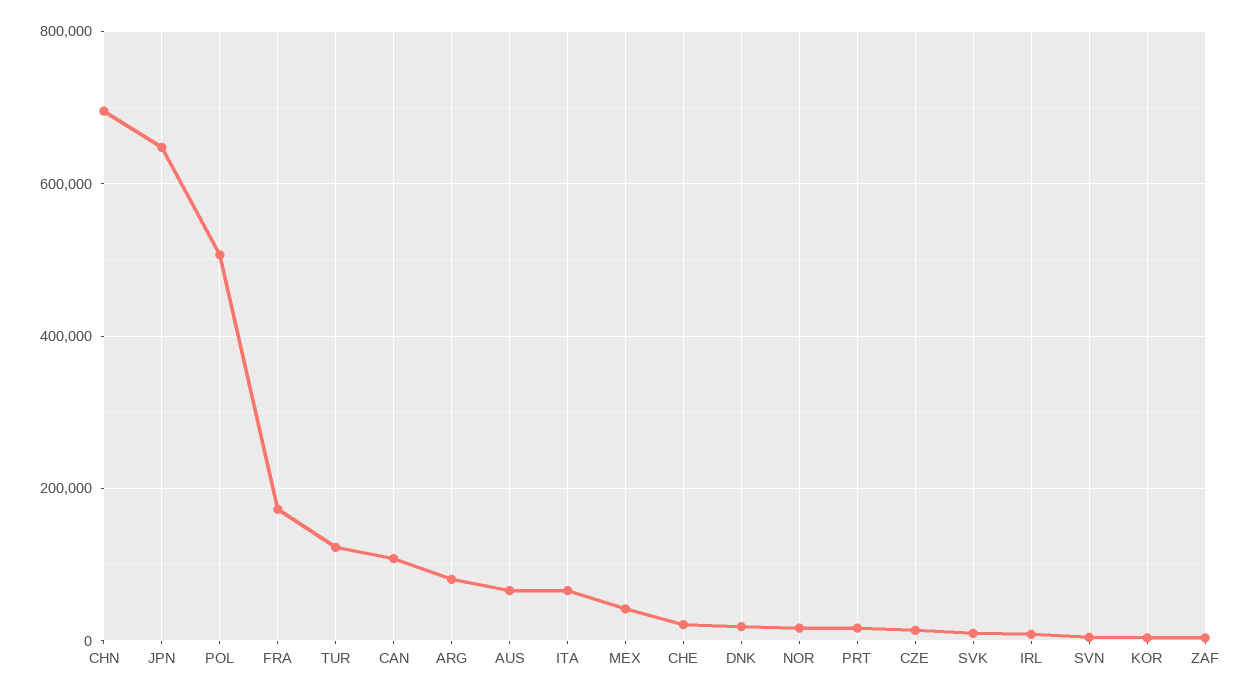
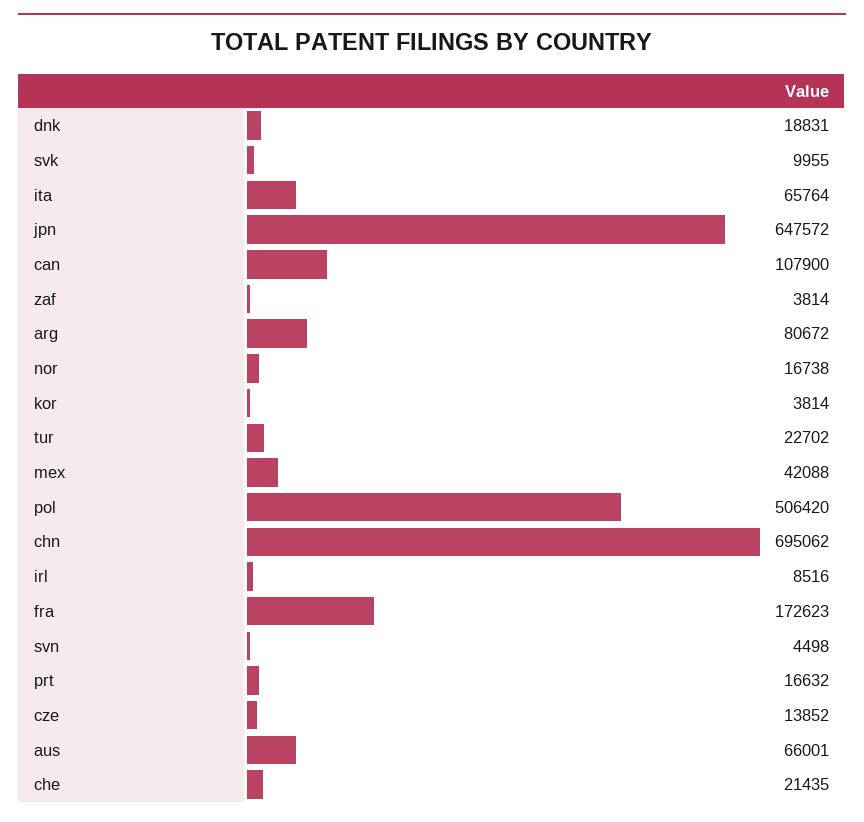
TUR: 120000 -> 22702

